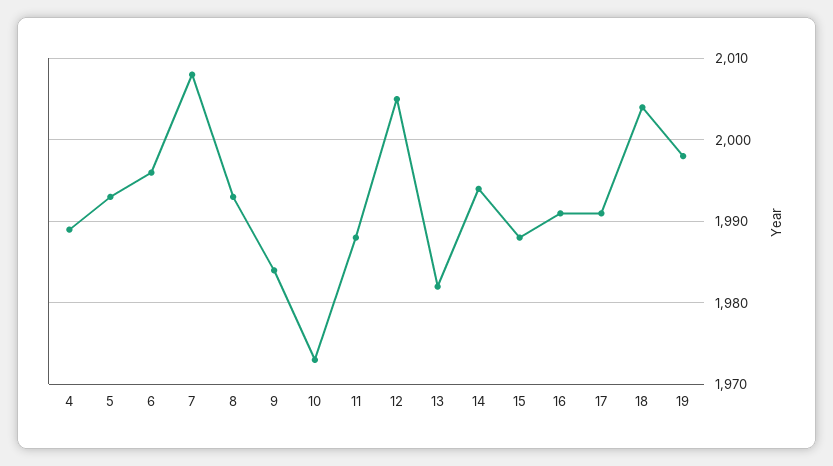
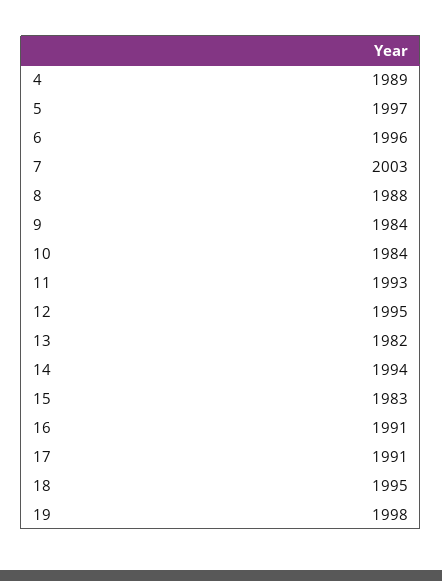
5: 1993 -> 1997
7: 2008 -> 2003
8: 1993 -> 1988
10: 1973 -> 1984
11: 1988 -> 1993
12: 2005 -> 1995
15: 1988 -> 1983
18: 2004 -> 1995

